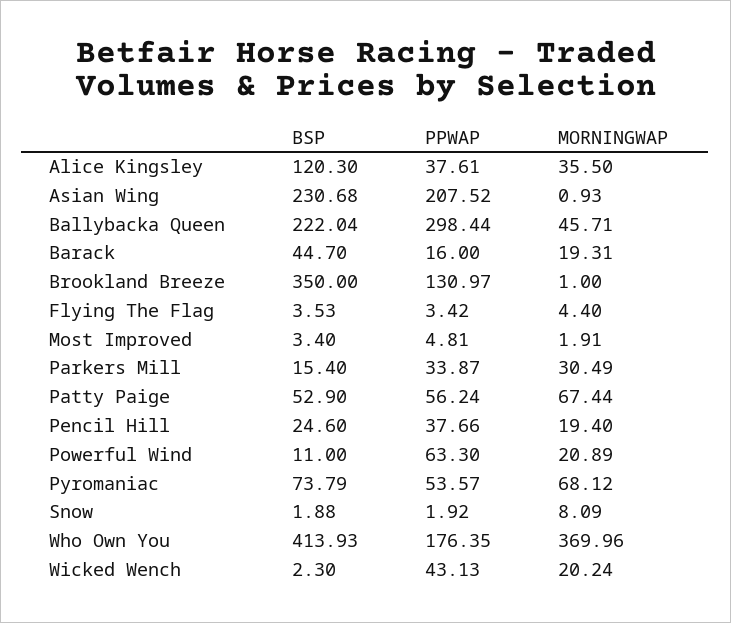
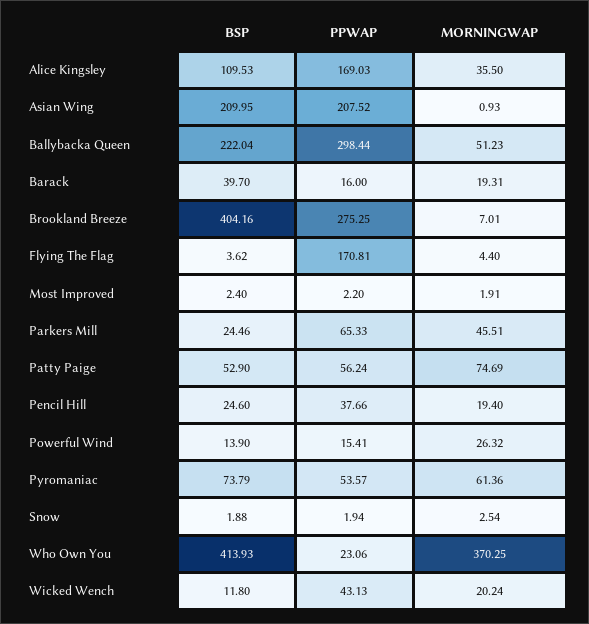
BSP, Alice Kingsley: 120.3 -> 109.53
PPWAP, Alice Kingsley: 37.61 -> 169.03
BSP, Asian Wing: 230.68 -> 209.95
MORNINGWAP, Ballybacka Queen: 45.71 -> 51.23
BSP, Barack: 44.7 -> 39.7
BSP, Brookland Breeze: 350 -> 404.16
PPWAP, Brookland Breeze: 130.97 -> 275.25
MORNINGWAP, Brookland Breeze: 1 -> 7.01
BSP, Flying The Flag: 3.53 -> 3.62
PPWAP, Flying The Flag: 3.42 -> 170.81
BSP, Most Improved: 3.4 -> 2.4
PPWAP, Most Improved: 4.81 -> 2.2
BSP, Parkers Mill: 15.4 -> 24.46
PPWAP, Parkers Mill: 33.87 -> 65.33
MORNINGWAP, Parkers Mill: 30.49 -> 45.51
MORNINGWAP, Patty Paige: 67.44 -> 74.69
BSP, Powerful Wind: 11 -> 13.9
PPWAP, Powerful Wind: 63.3 -> 15.41
MORNINGWAP, Powerful Wind: 20.89 -> 26.32
MORNINGWAP, Pyromaniac: 68.12 -> 61.36
PPWAP, Snow: 1.92 -> 1.94
MORNINGWAP, Snow: 8.09 -> 2.54
PPWAP, Who Own You: 176.35 -> 23.06
MORNINGWAP, Who Own You: 369.96 -> 370.25
BSP, Wicked Wench: 2.3 -> 11.8

